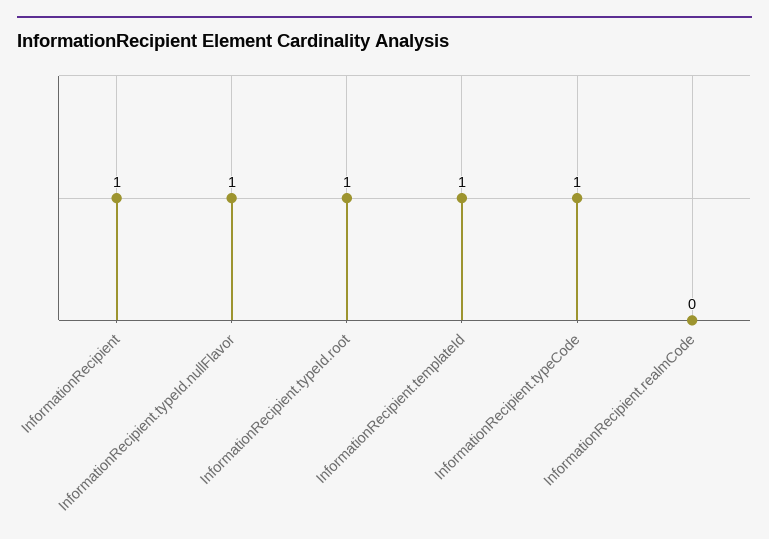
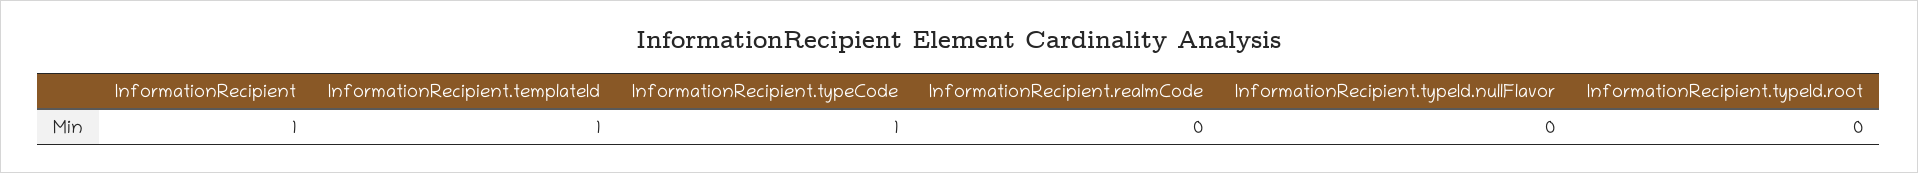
InformationRecipient.typeId.nullFlavor: 1 -> 0
InformationRecipient.typeId.root: 1 -> 0

